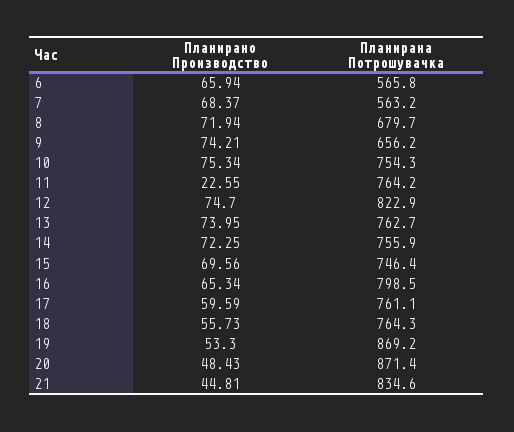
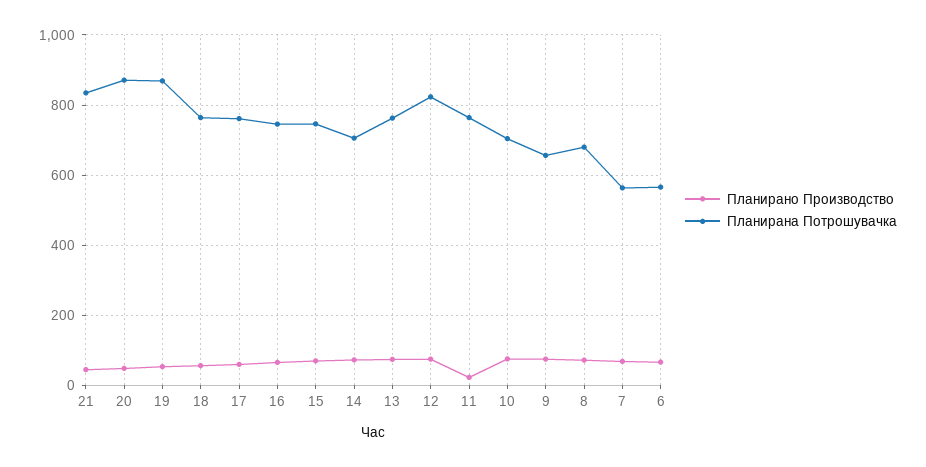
Планирана Потрошувачка, 10: 754.3 -> 700
Планирана Потрошувачка, 14: 755.9 -> 700
Планирана Потрошувачка, 16: 798.5 -> 740

